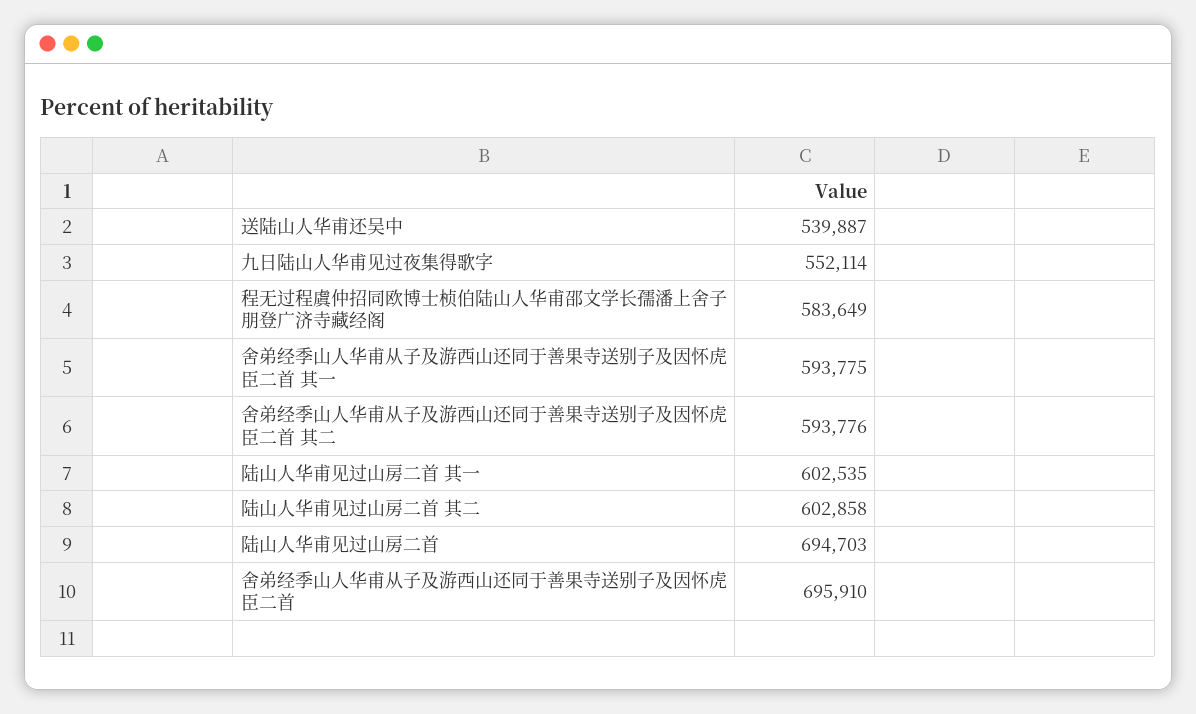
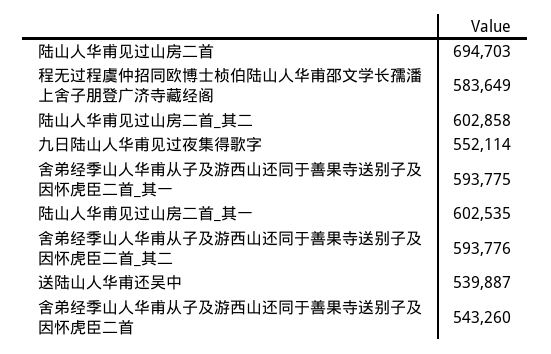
舍弟经季山人华甫从子及游西山还同于善果寺送别子及因怀虎臣二首: 695910 -> 543260

